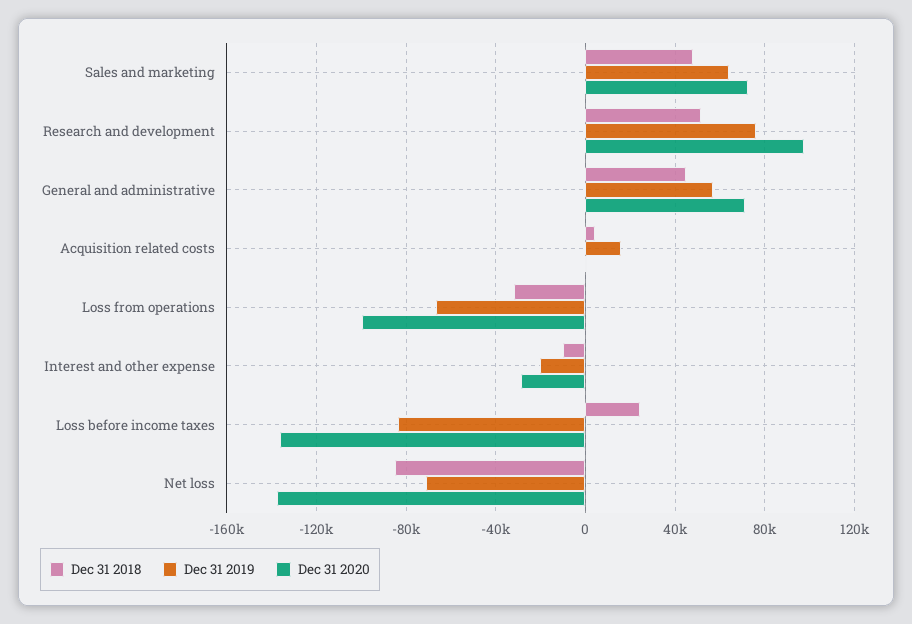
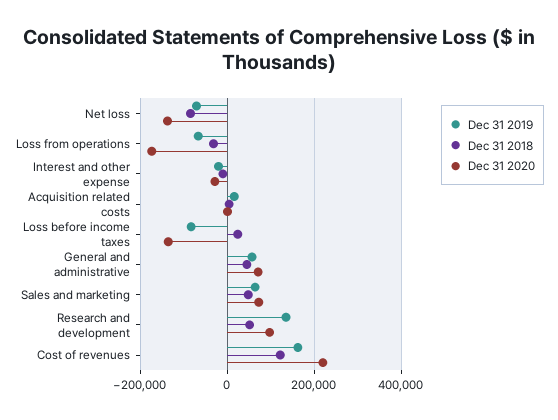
Dec 31 2019, Research and development: 75000 -> 140000
Dec 31 2020, Loss from operations: -100000 -> -180000
Dec 31 2019, Cost of revenues: none -> 160000
Dec 31 2018, Cost of revenues: none -> 120000
Dec 31 2020, Cost of revenues: none -> 220000

